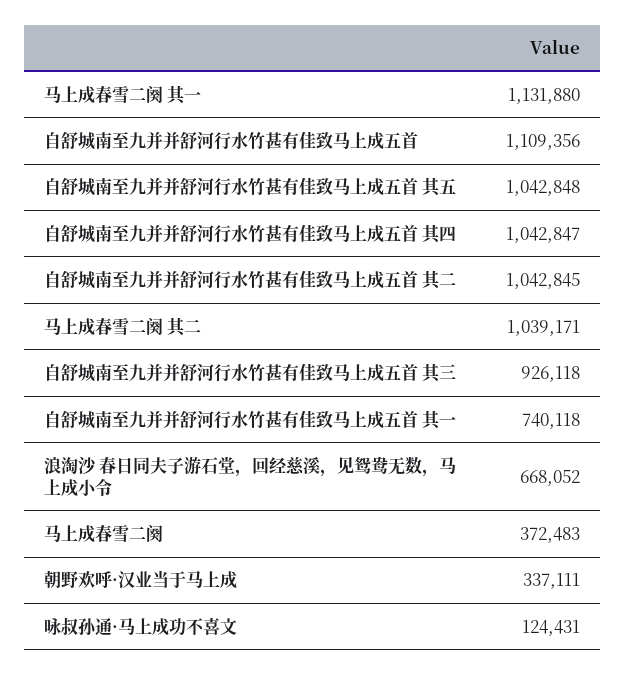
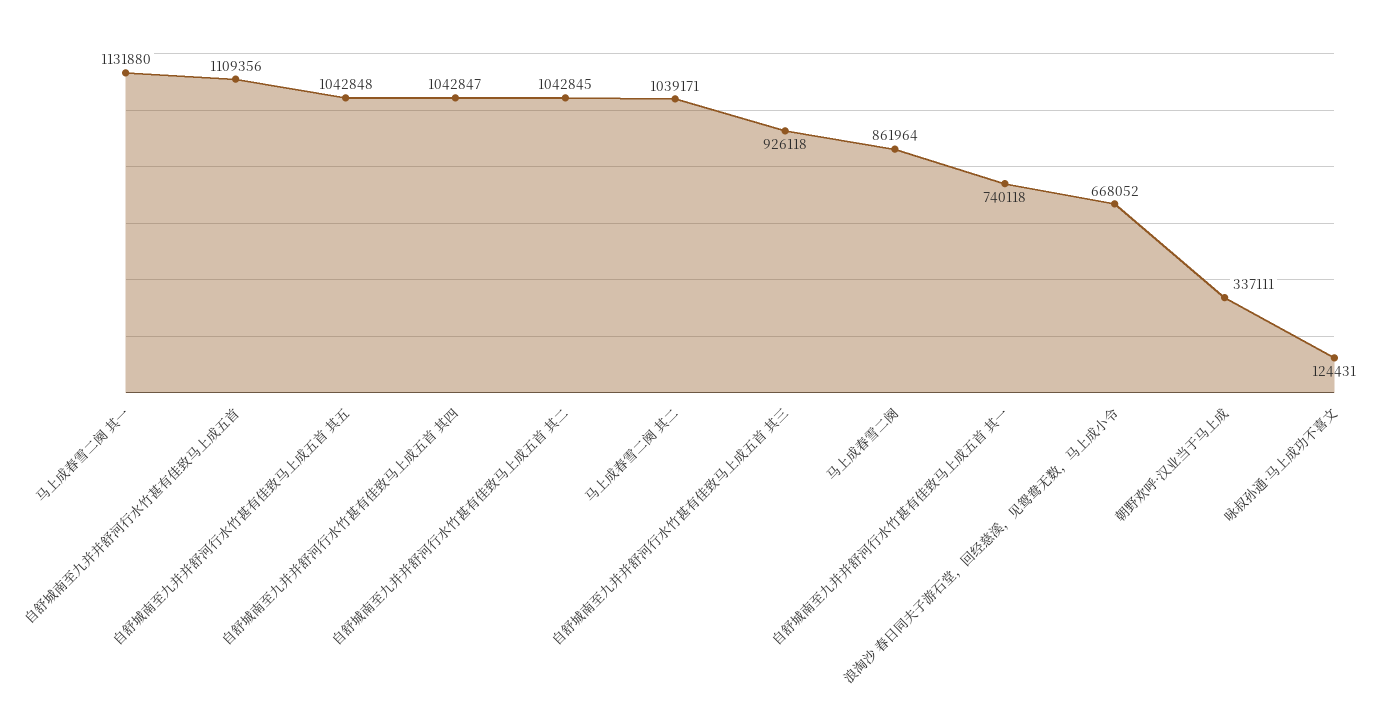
马上成春雪二阕: 372483 -> 861964

